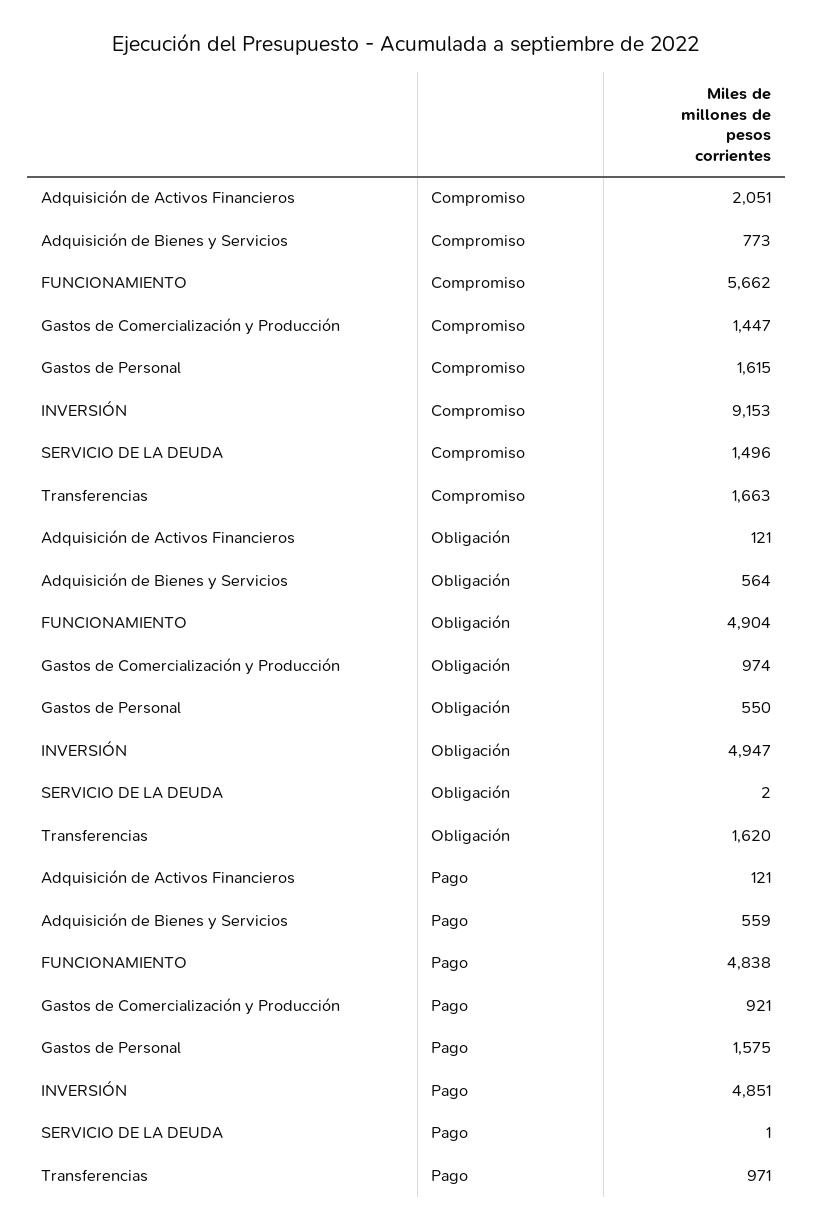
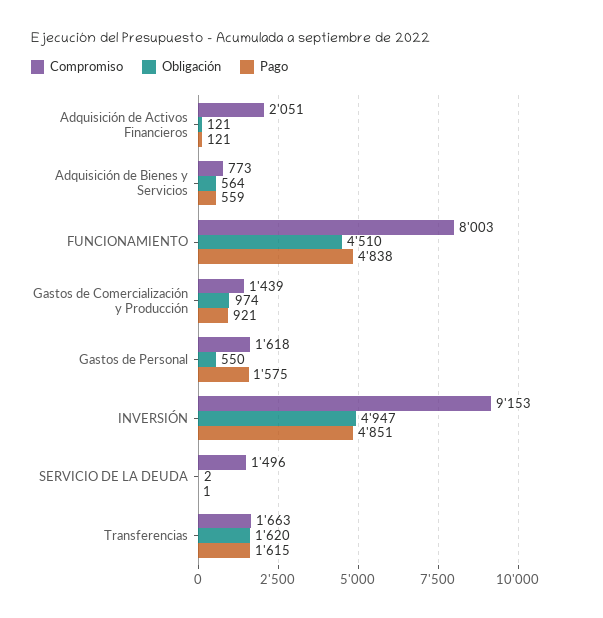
Compromiso, FUNCIONAMIENTO: 5662 -> 8003
Compromiso, Gastos de Comercialización y Producción: 1447 -> 1439
Compromiso, Gastos de Personal: 1615 -> 1618
Obligación, FUNCIONAMIENTO: 4904 -> 4510
Pago, Transferencias: 971 -> 1615

